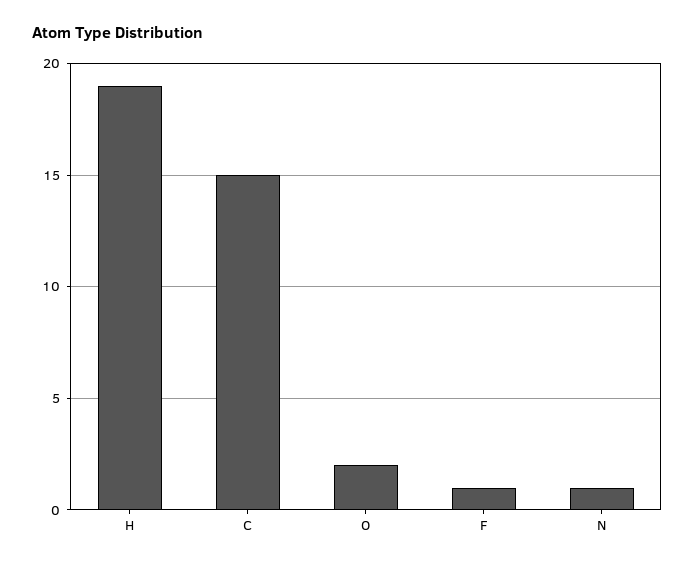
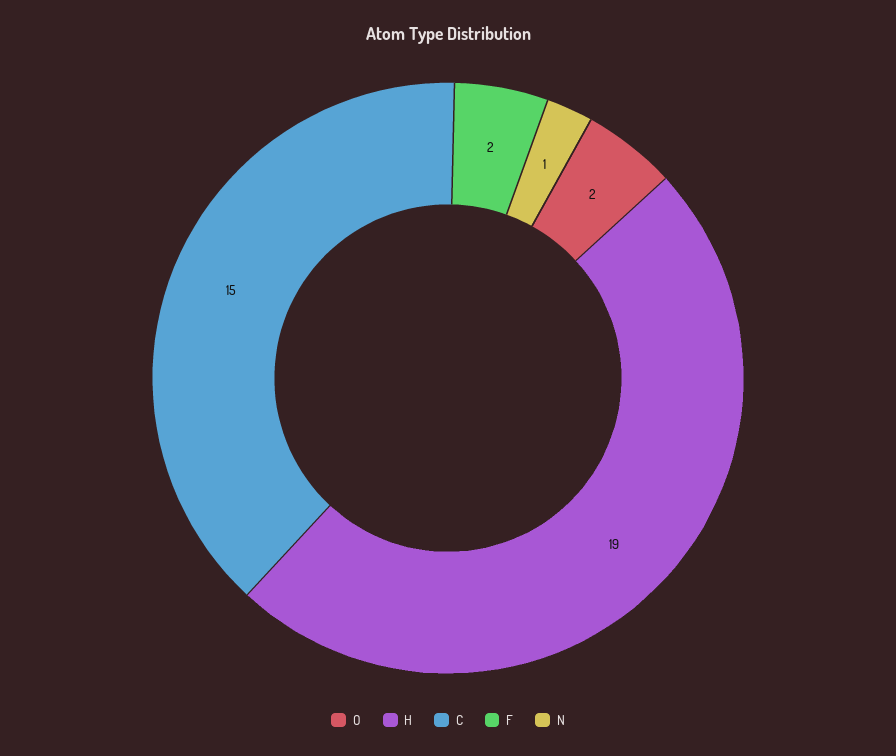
F: 1 -> 2

